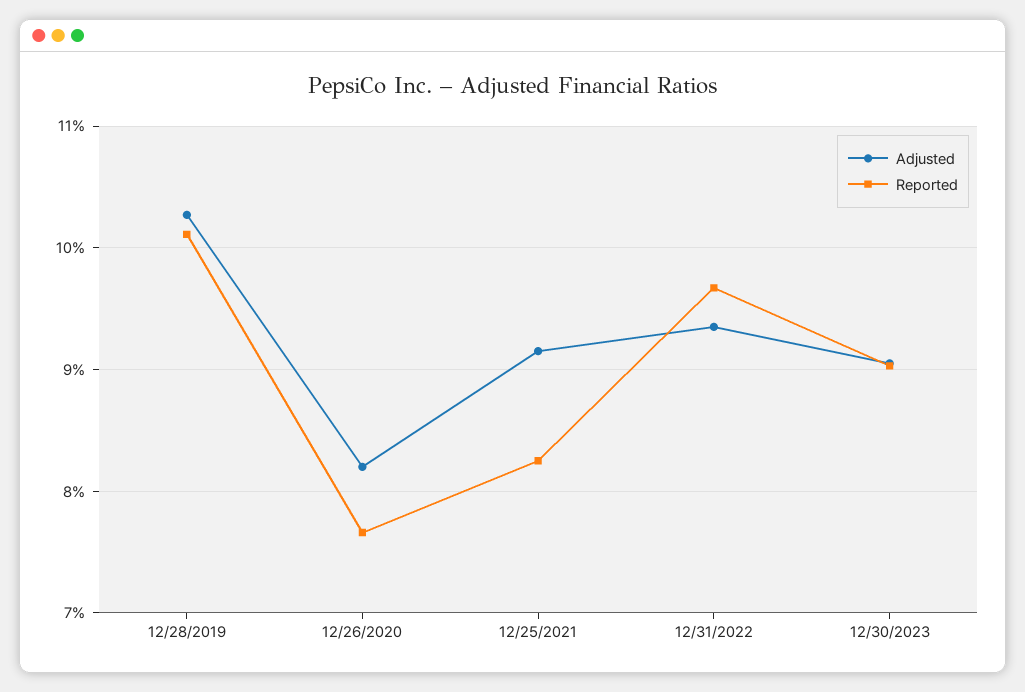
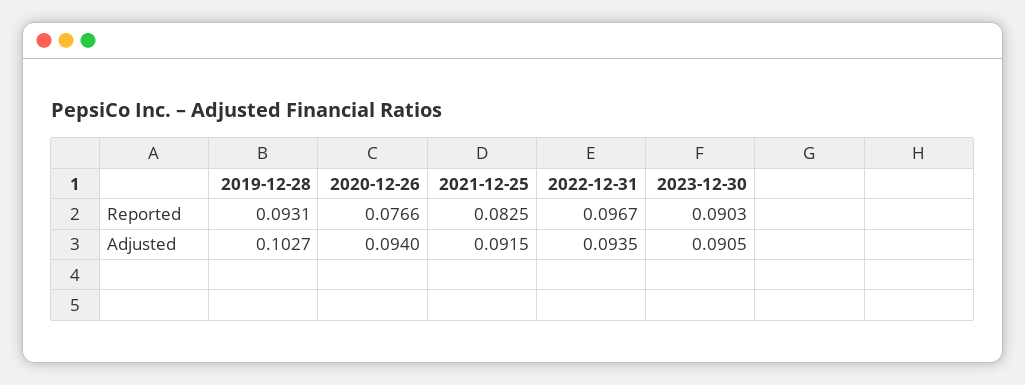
Reported, 12/28/2019: 0.101 -> 0.0931
Adjusted, 12/26/2020: 0.082 -> 0.094

